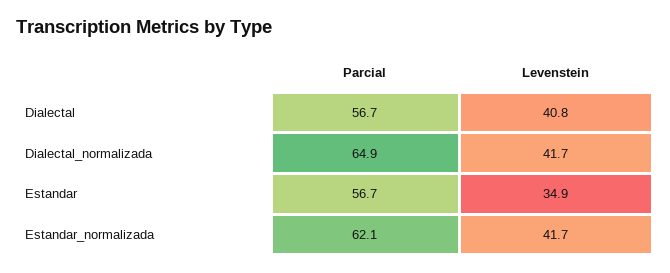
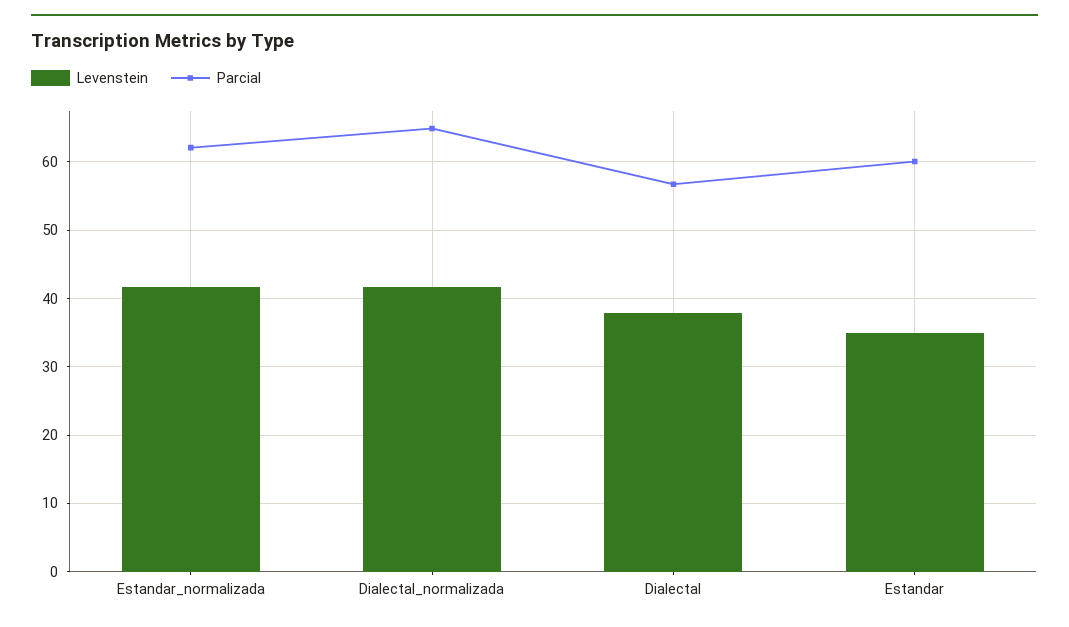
Levenstein, Dialectal: 40.8 -> 38
Parcial, Estandar: 56.7 -> 60

